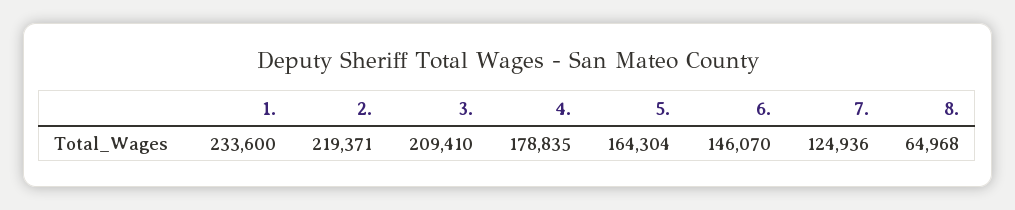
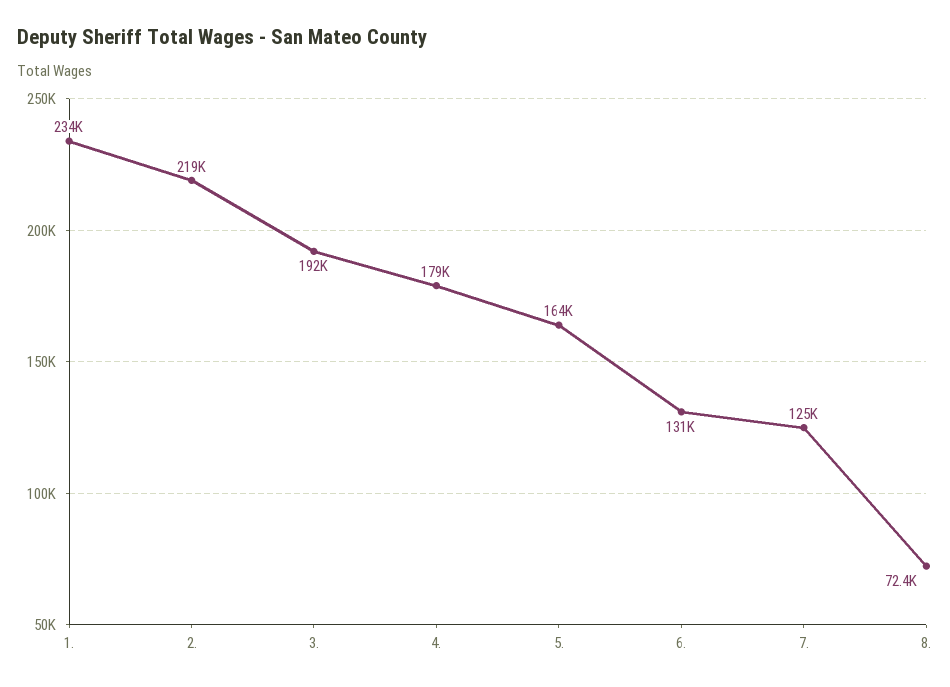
3.: 209410 -> 192000
6.: 146070 -> 131000
8.: 64968 -> 72400

